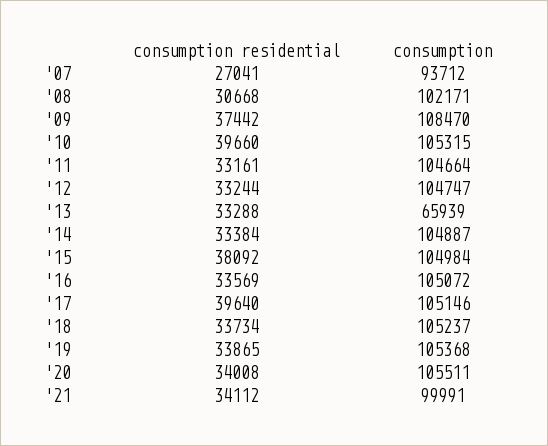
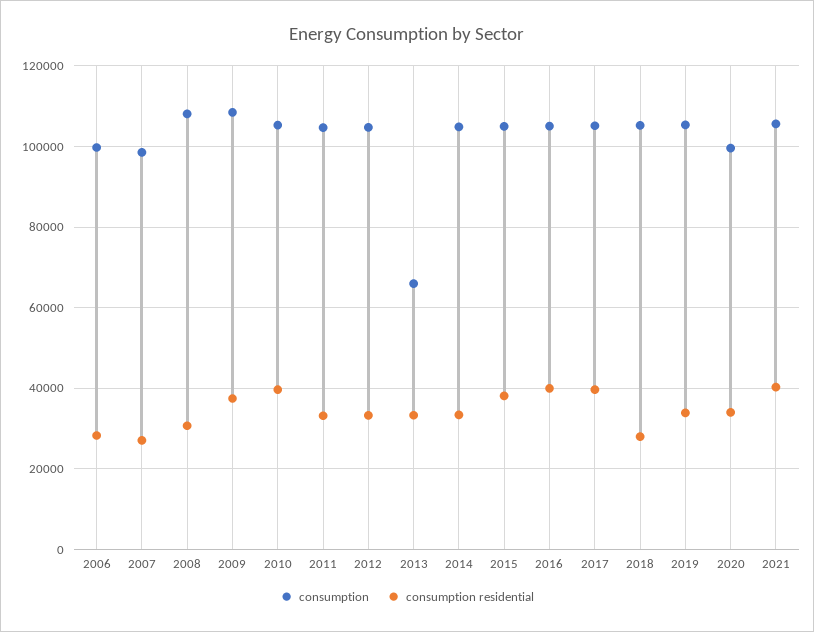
consumption, '07: 93712 -> 98000
consumption, '08: 102171 -> 108000
consumption residential, '16: 33569 -> 40000
consumption residential, '18: 33734 -> 28000
consumption, '20: 105511 -> 100000
consumption residential, '21: 34112 -> 40000
consumption, '21: 99991 -> 106000
consumption, 2006: none -> 100000
consumption residential, 2006: none -> 28000

